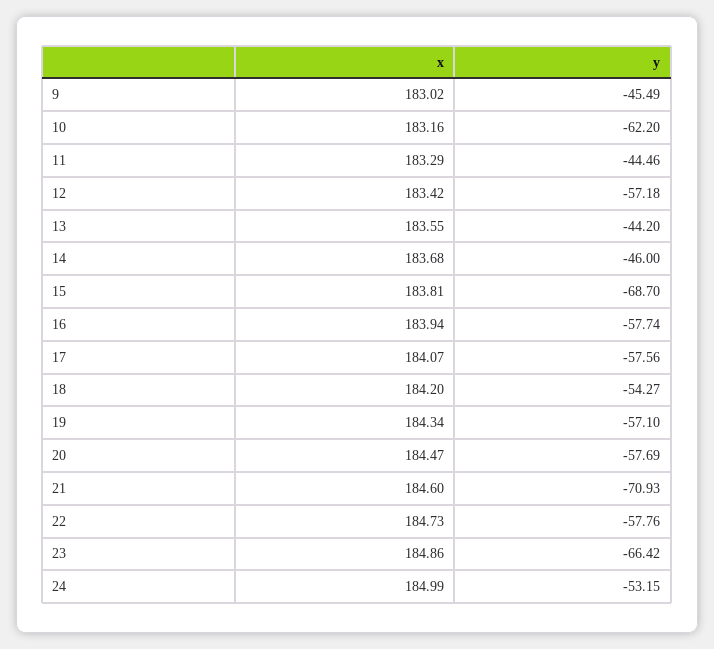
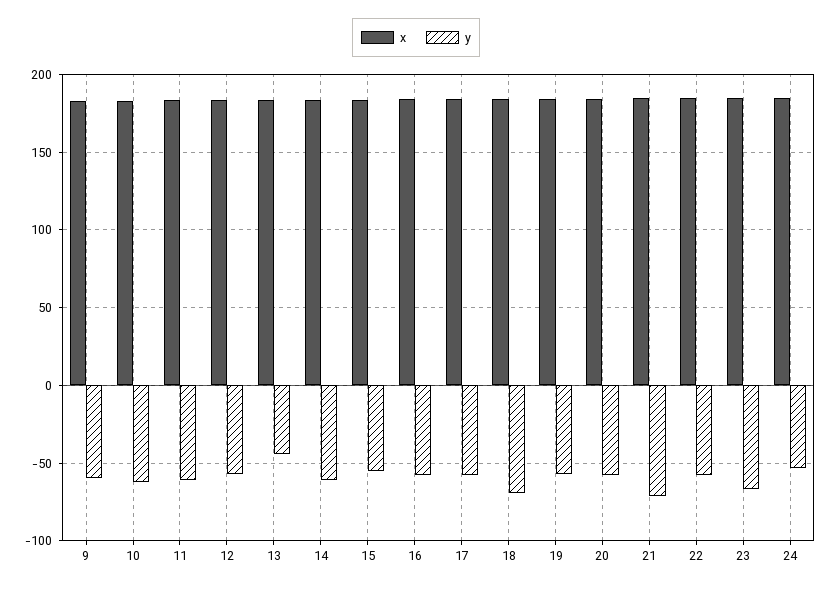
y, 9: -45.49 -> -60
y, 11: -44.46 -> -60
y, 14: -46 -> -60
y, 15: -68.7 -> -55
y, 18: -54.27 -> -70

